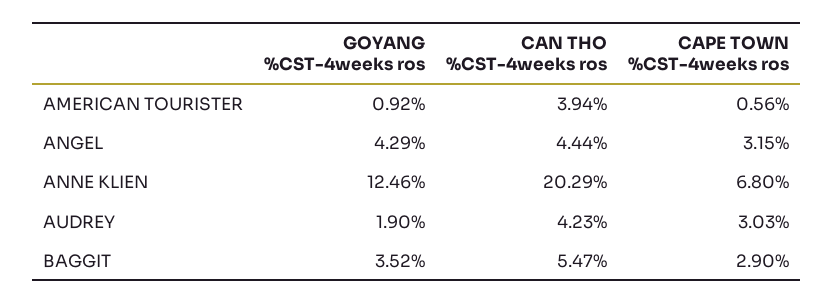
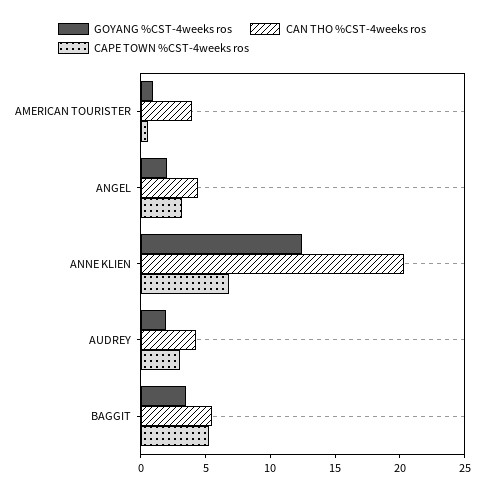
GOYANG %CST-4weeks ros, ANGEL: 4.29 -> 2
CAPE TOWN %CST-4weeks ros, BAGGIT: 2.9 -> 5

